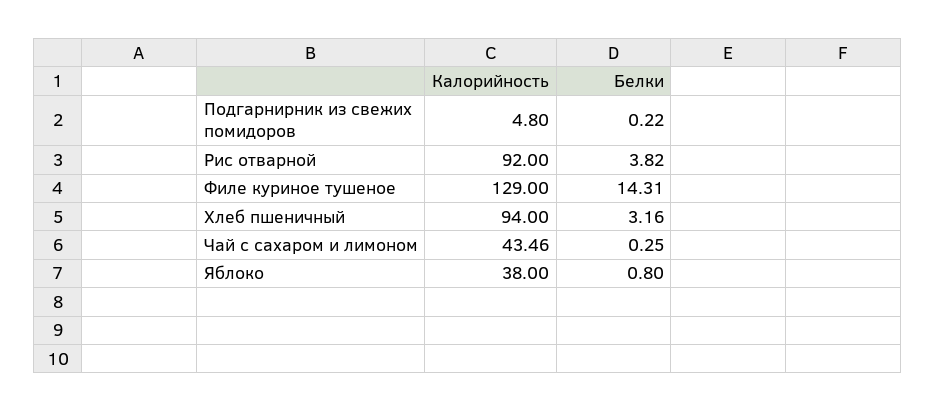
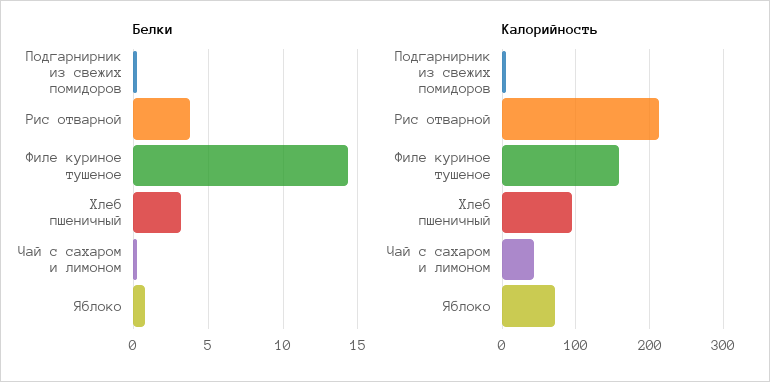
Калорийность, Рис отварной: 92 -> 210
Калорийность, Филе куриное тушеное: 129 -> 160
Калорийность, Яблоко: 38 -> 70

